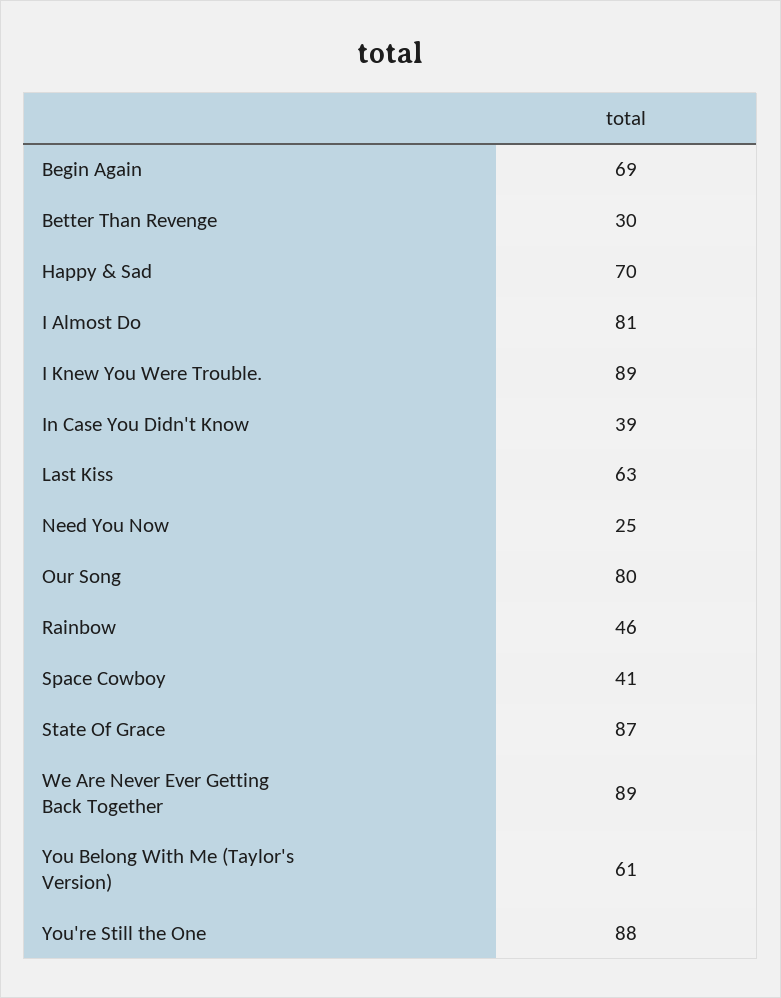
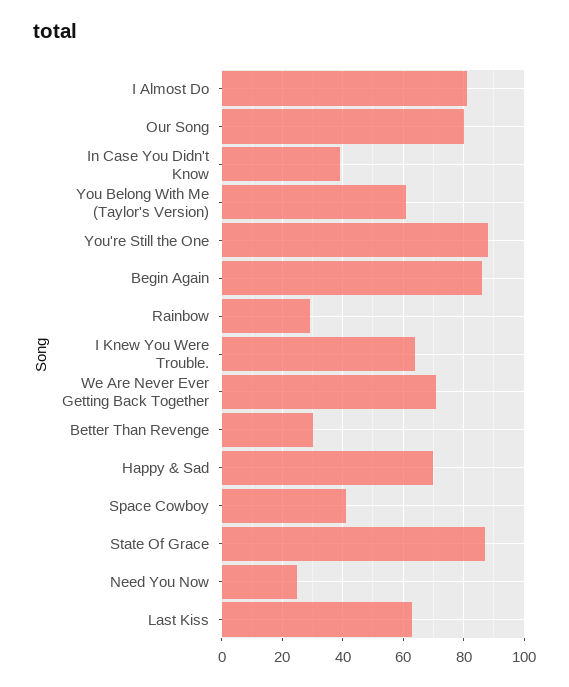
Begin Again: 69 -> 85
I Knew You Were Trouble.: 89 -> 65
Rainbow: 46 -> 30
We Are Never Ever Getting Back Together: 89 -> 70

